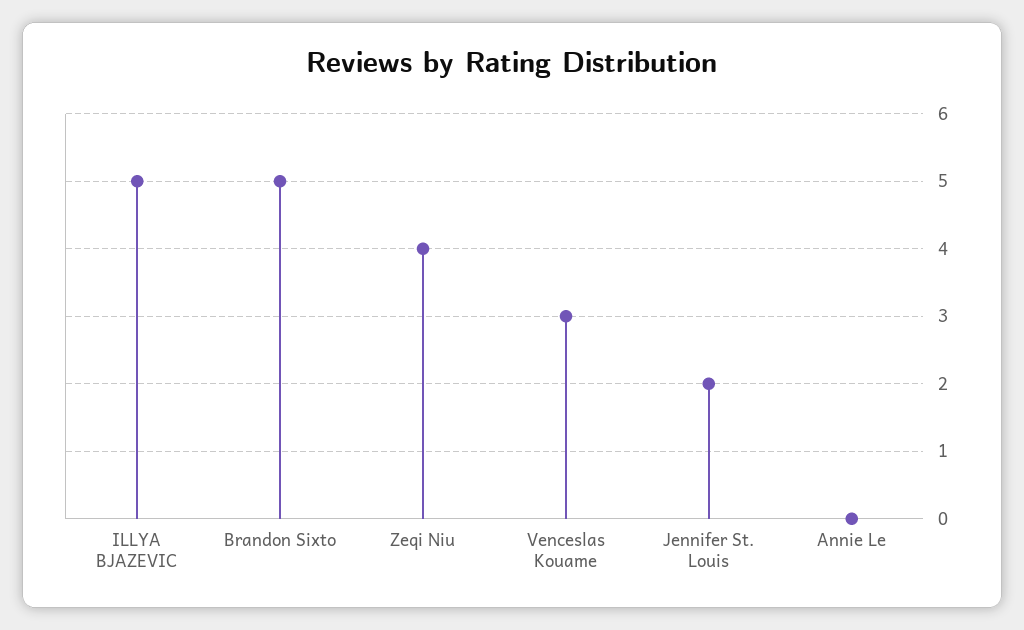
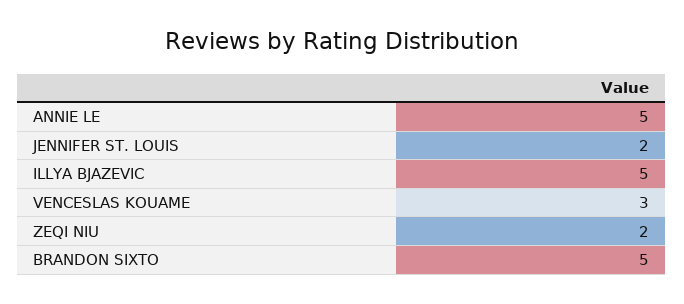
Zeqi Niu: 4 -> 2
Annie Le: 0 -> 5

